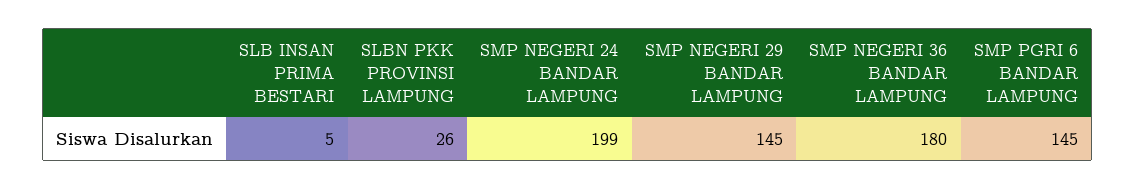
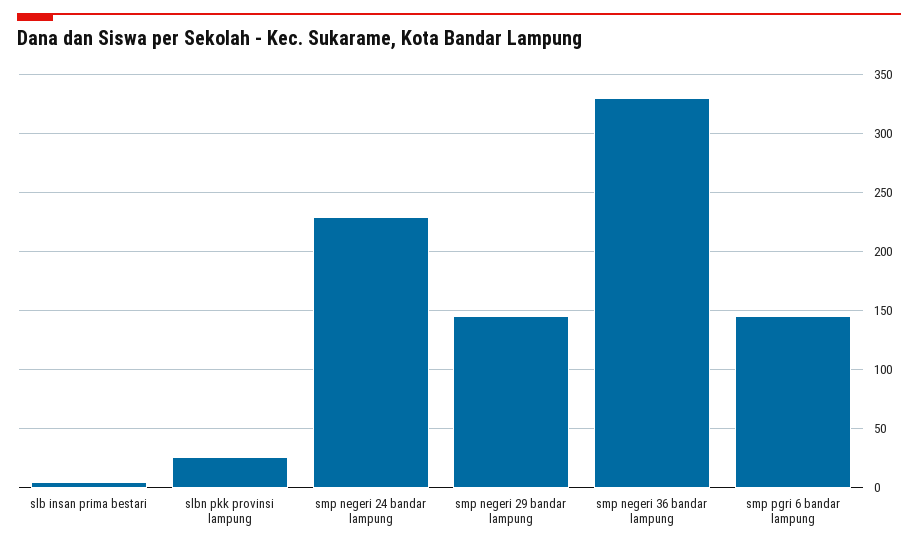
SMP NEGERI 24 BANDAR LAMPUNG: 199 -> 230
SMP NEGERI 36 BANDAR LAMPUNG: 180 -> 330

